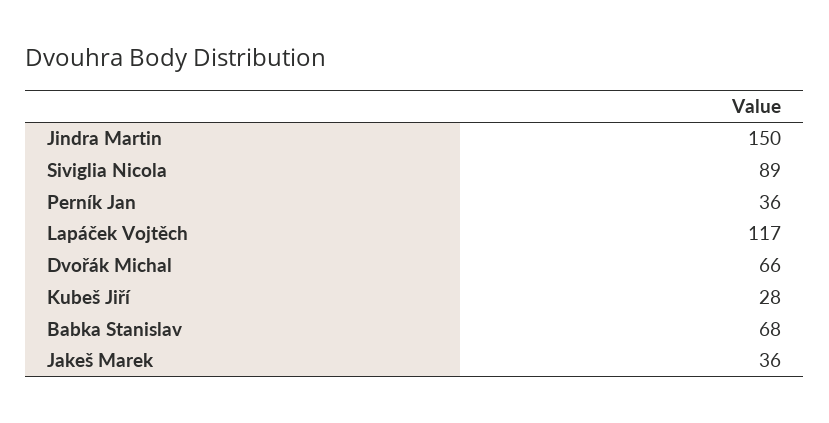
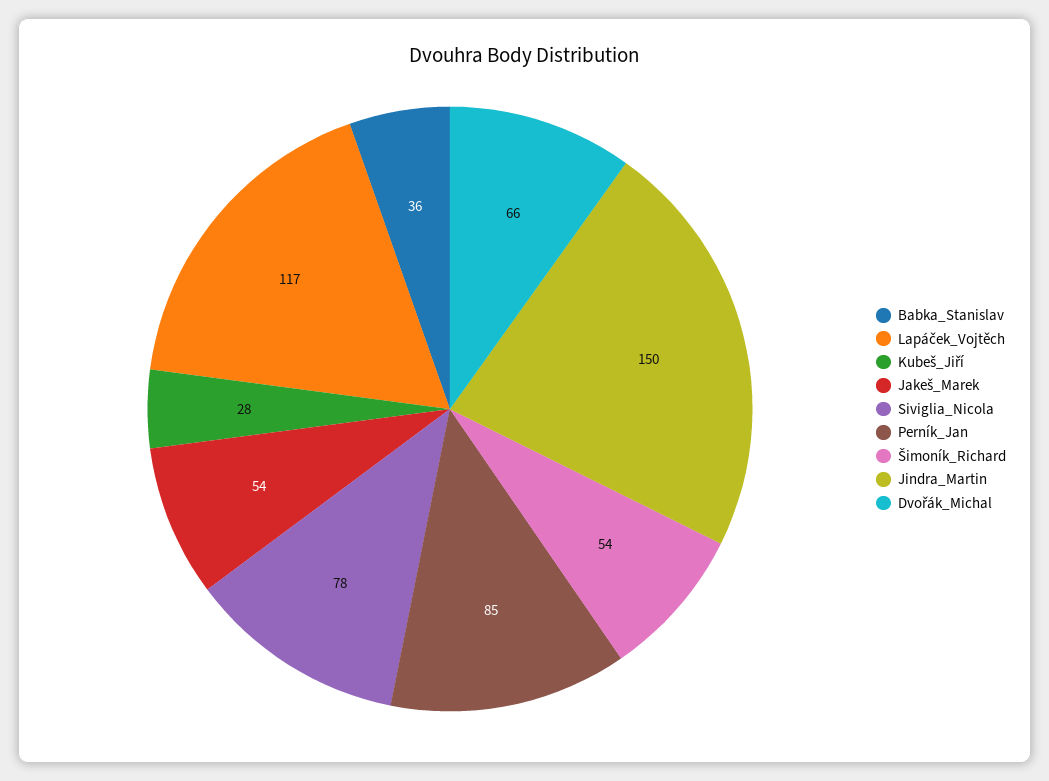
Siviglia Nicola: 89 -> 78
Perník Jan: 36 -> 85
Babka Stanislav: 68 -> 36
Jakeš Marek: 36 -> 54
Šimoník_Richard: none -> 54

